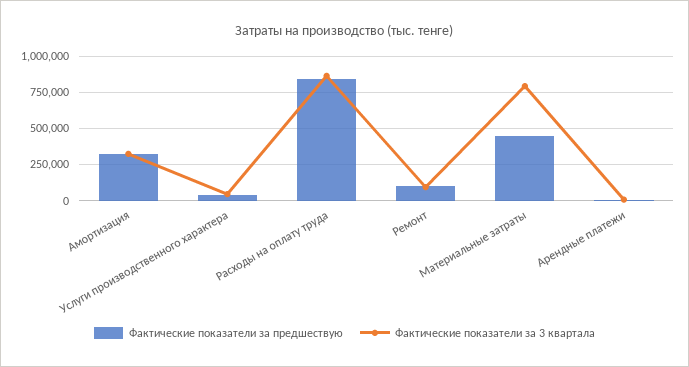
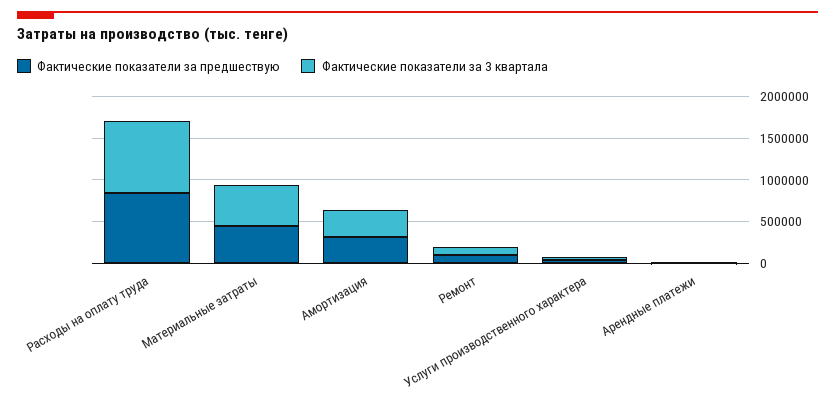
Фактические показатели за 3 квартала, Материальные затраты: 800000 -> 500000

